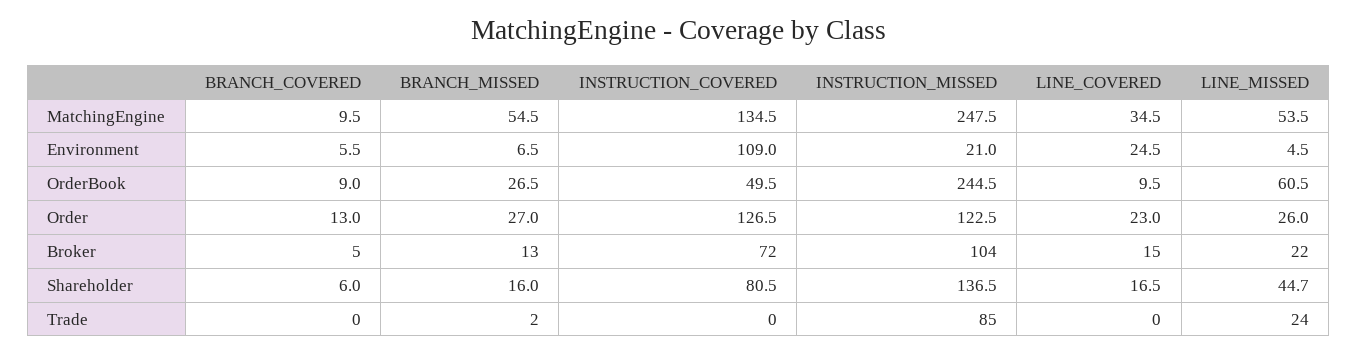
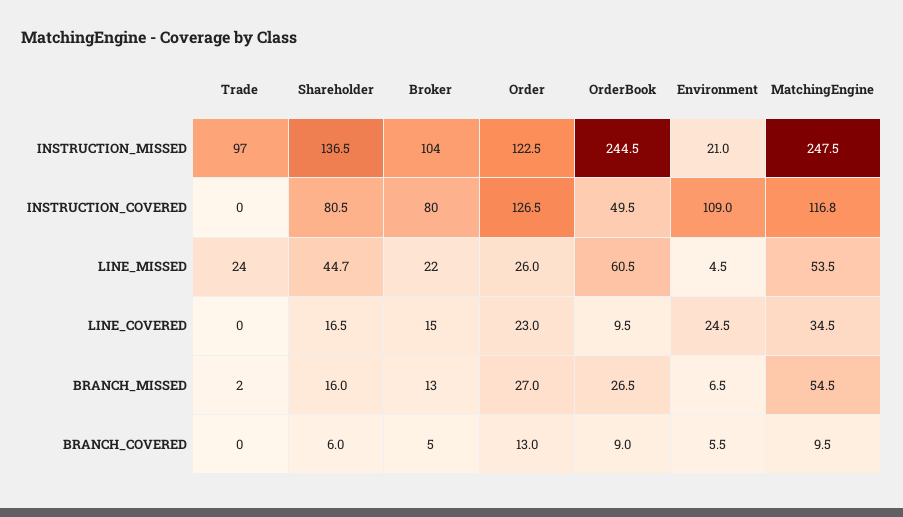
INSTRUCTION_COVERED, MatchingEngine: 134.5 -> 116.8
INSTRUCTION_COVERED, Broker: 72 -> 80
INSTRUCTION_MISSED, Trade: 85 -> 97

